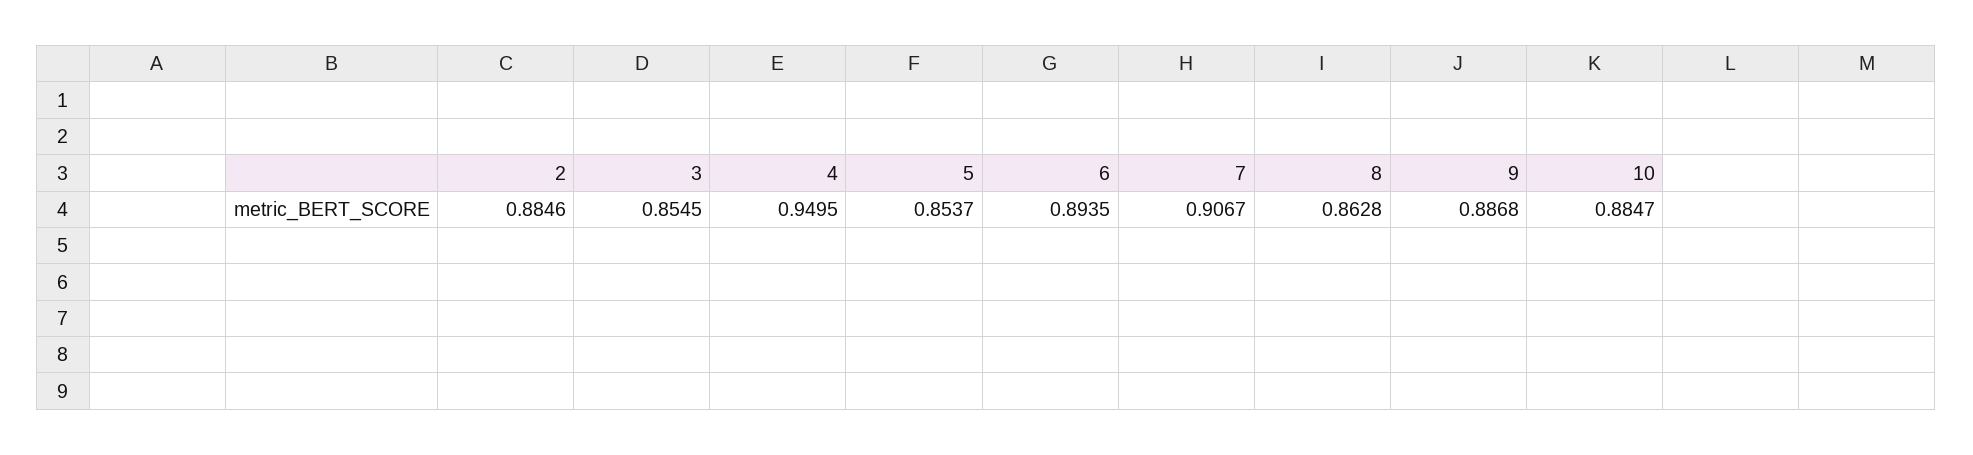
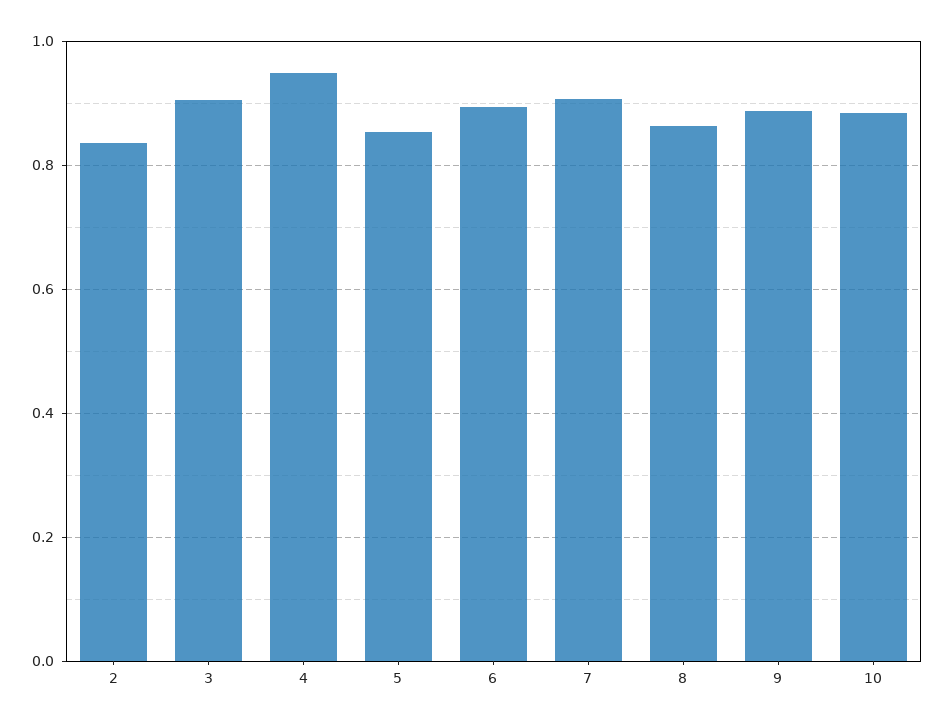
2: 0.8846 -> 0.84
3: 0.8545 -> 0.9

